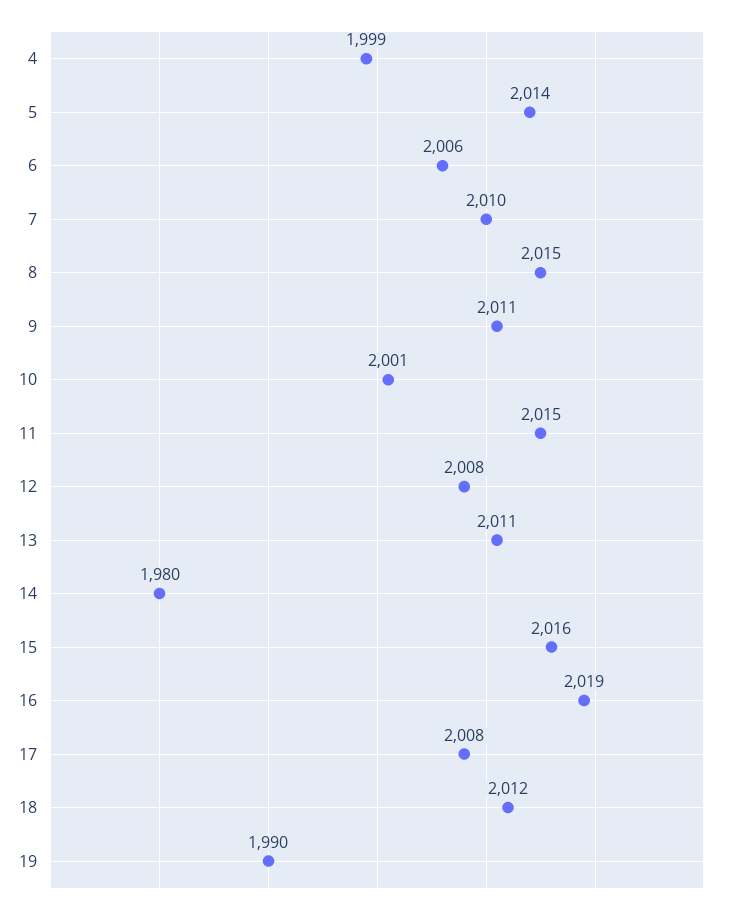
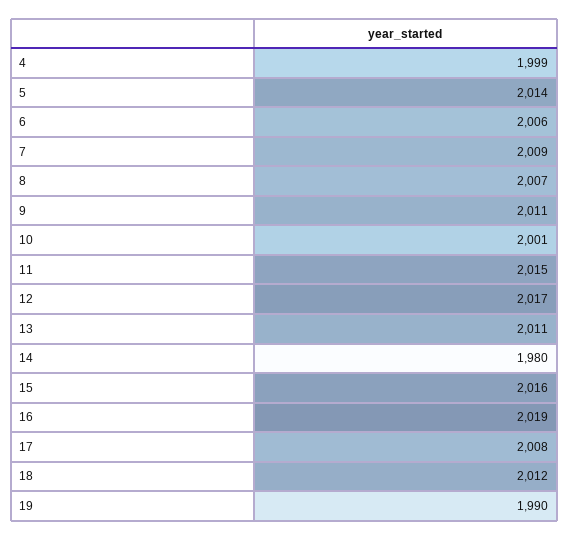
7: 2010 -> 2009
8: 2015 -> 2007
12: 2008 -> 2017

